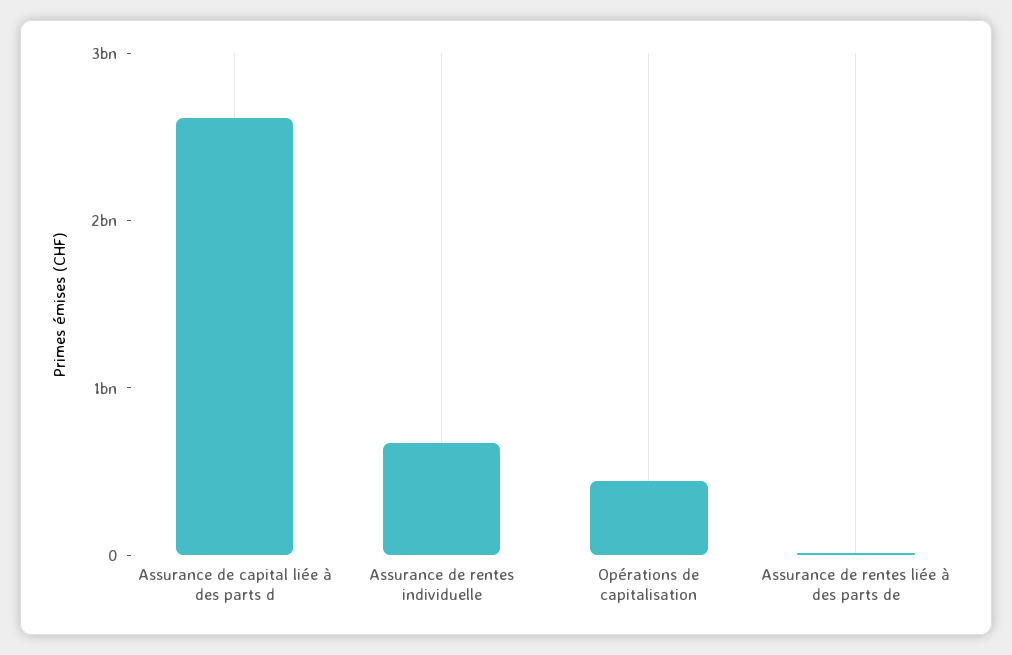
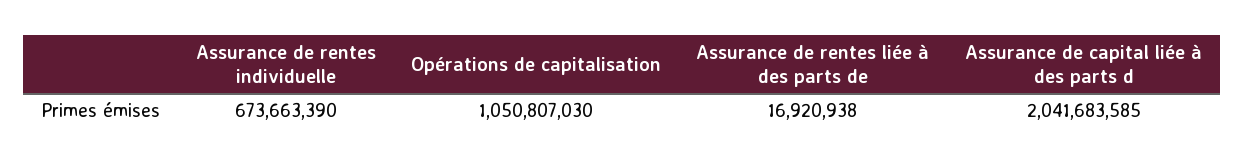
Assurance de capital liée à des parts d: 2600000000 -> 2041683585
Opérations de capitalisation: 400000000 -> 1050807030

